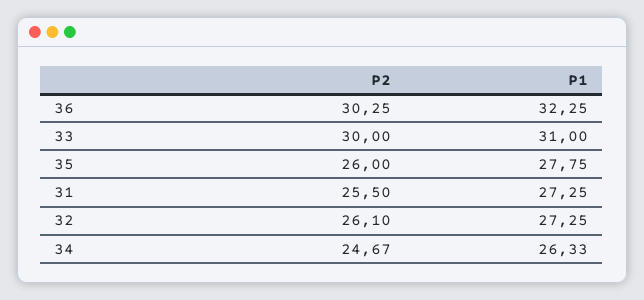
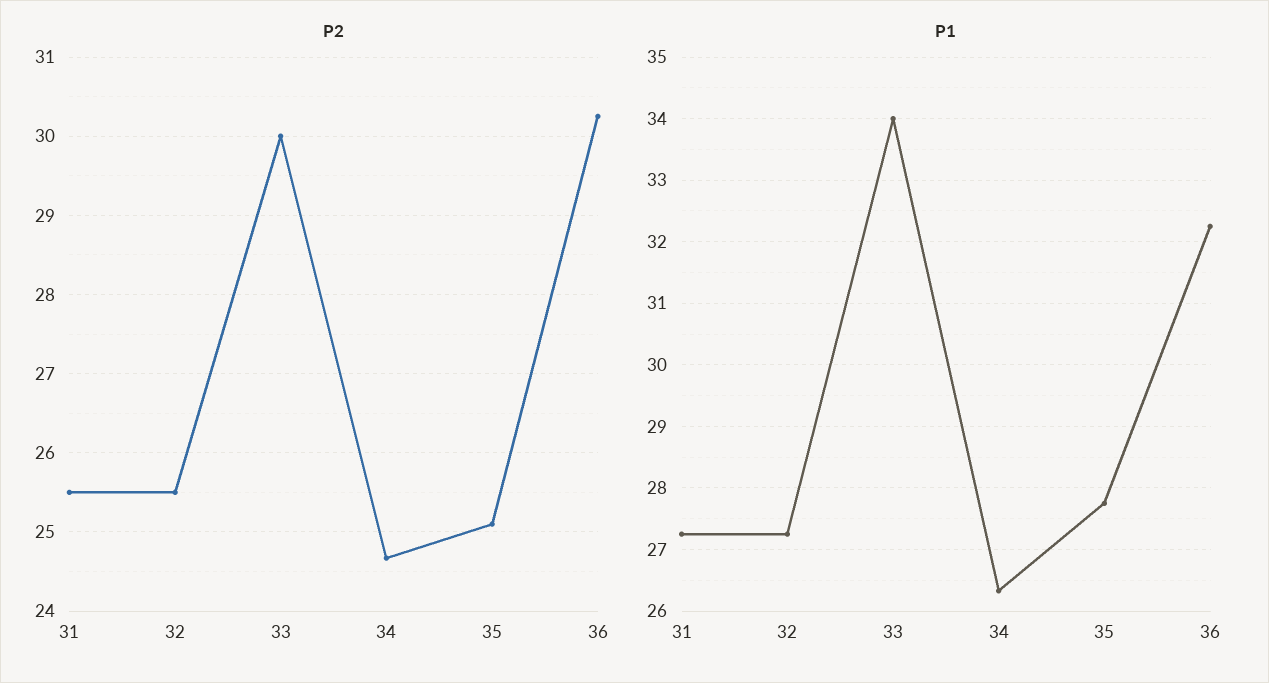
P1, 33: 31 -> 34
P2, 35: 26 -> 25.1
P2, 32: 26.1 -> 25.5

